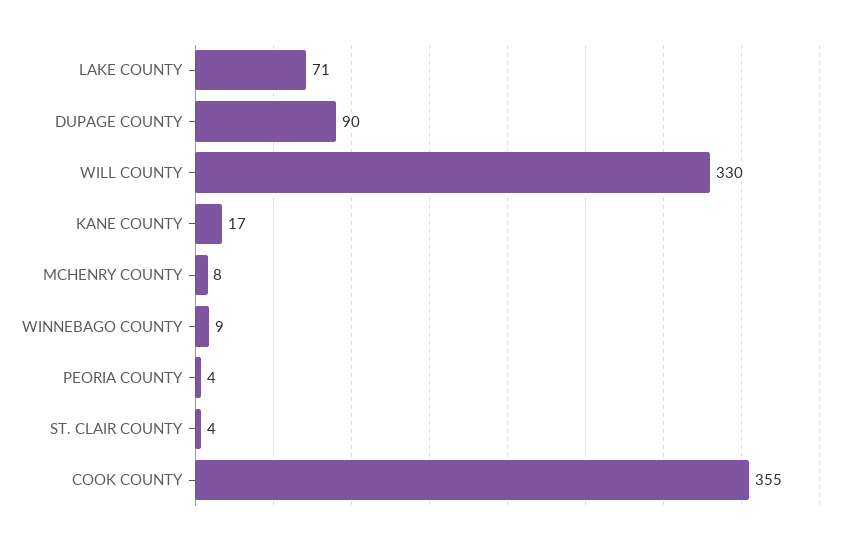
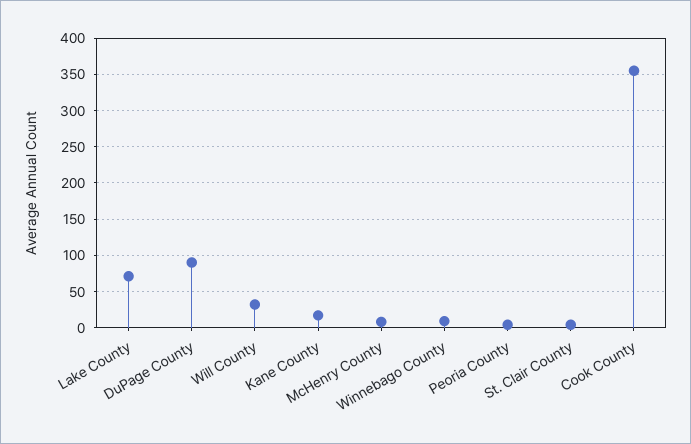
WILL COUNTY: 330 -> 30

